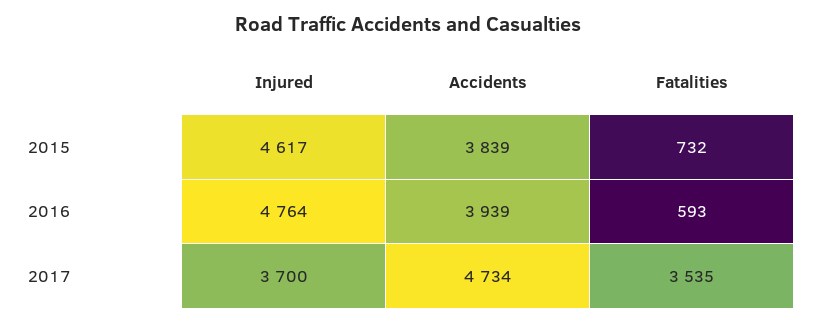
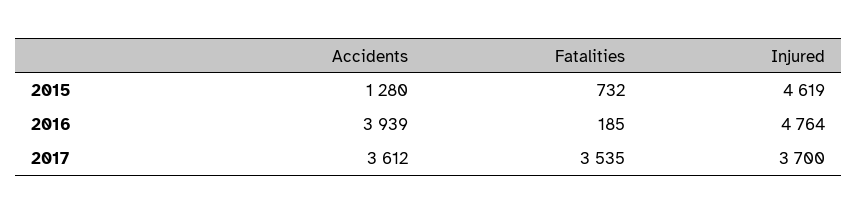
Injured, 2015: 4617 -> 4619
Accidents, 2015: 3839 -> 1280
Fatalities, 2016: 593 -> 185
Accidents, 2017: 4734 -> 3612

